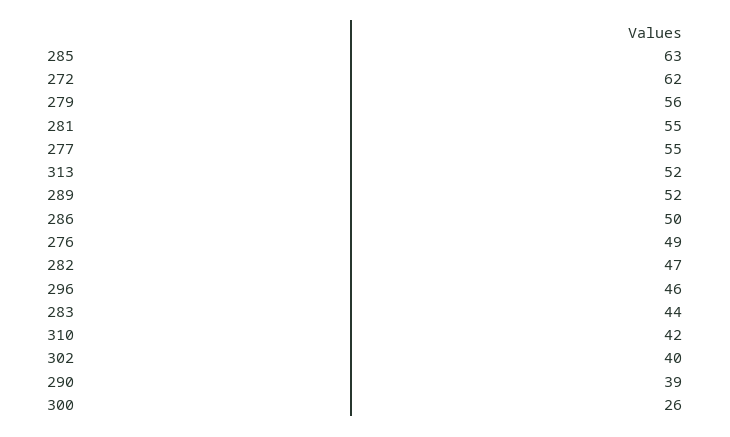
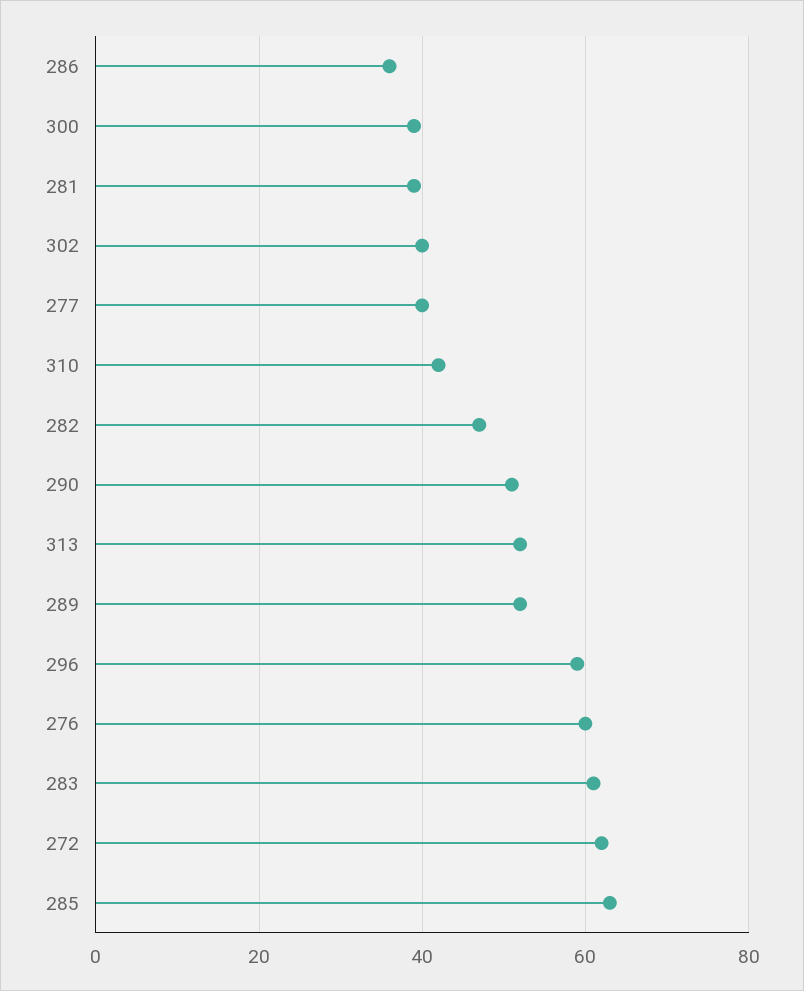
279: 56 -> none
281: 55 -> 40
277: 55 -> 40
286: 50 -> 35
276: 49 -> 60
296: 46 -> 60
283: 44 -> 60
290: 39 -> 50
300: 26 -> 40

